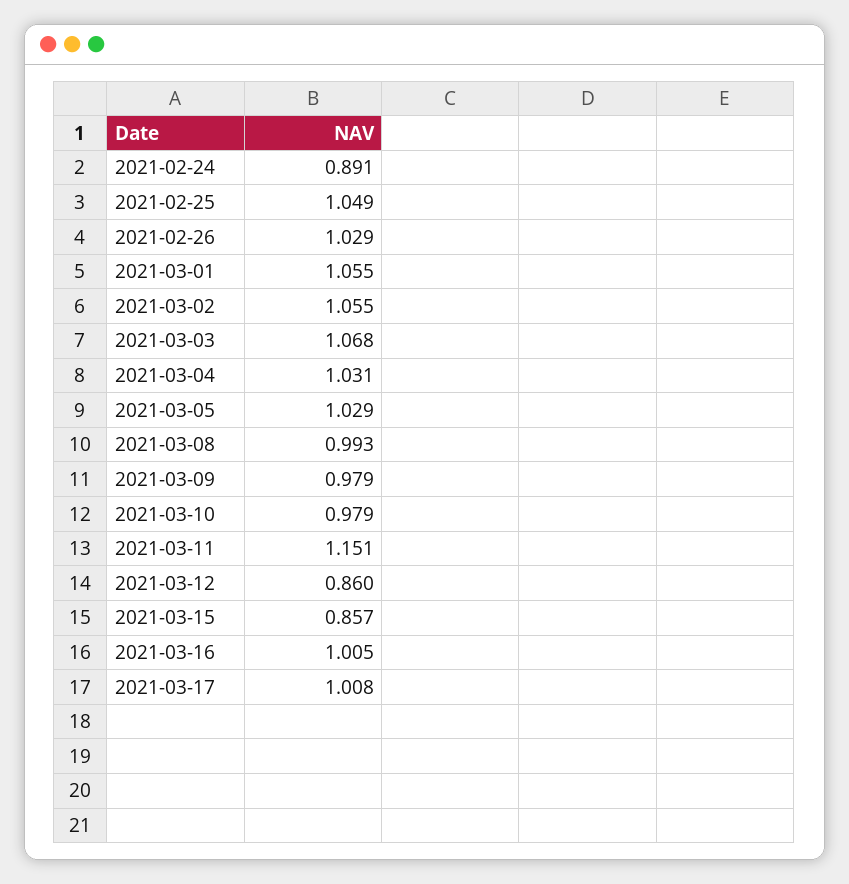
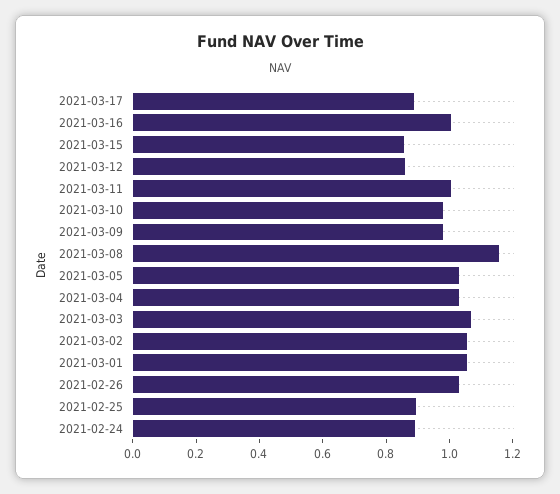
2021-02-25: 1.049 -> 0.9
2021-03-08: 0.993 -> 1.15
2021-03-11: 1.151 -> 1
2021-03-17: 1.008 -> 0.9

